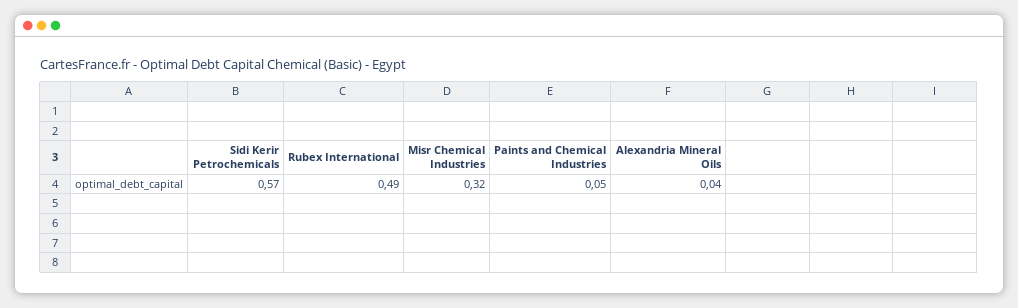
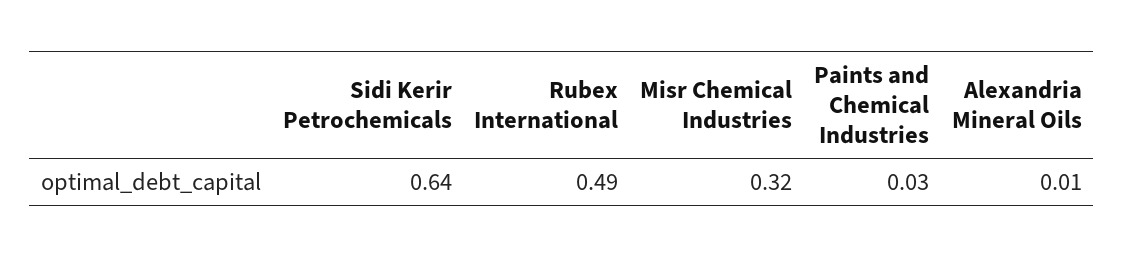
Sidi Kerir Petrochemicals: 0.57 -> 0.64
Paints and Chemical Industries: 0.05 -> 0.03
Alexandria Mineral Oils: 0.04 -> 0.01

